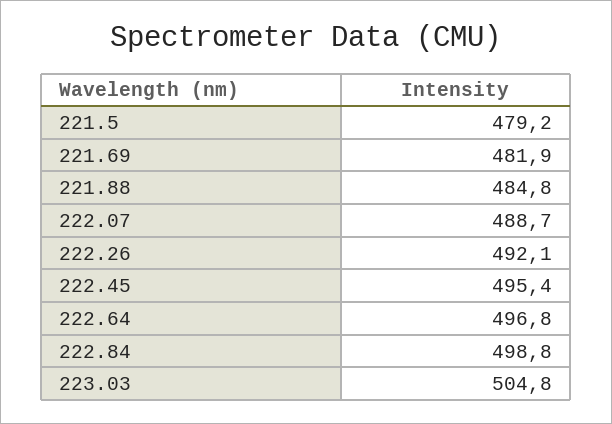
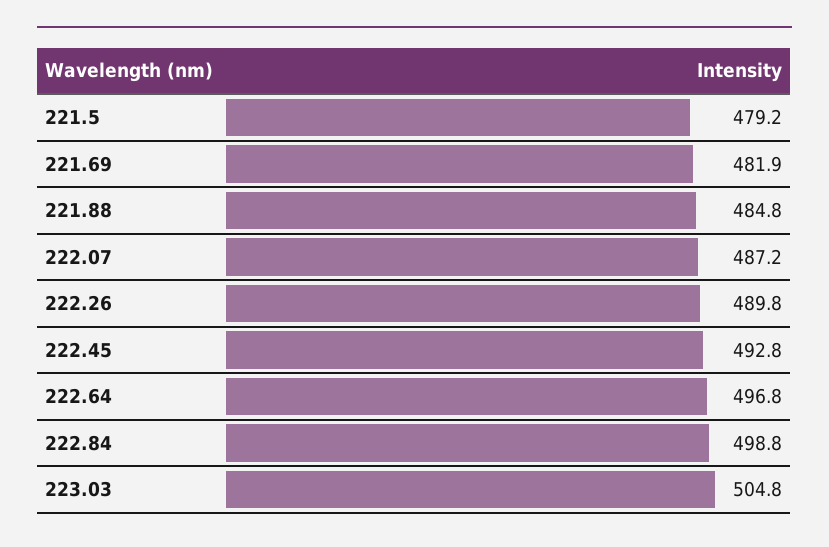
222.07: 488.7 -> 487.2
222.26: 492.1 -> 489.8
222.45: 495.4 -> 492.8

